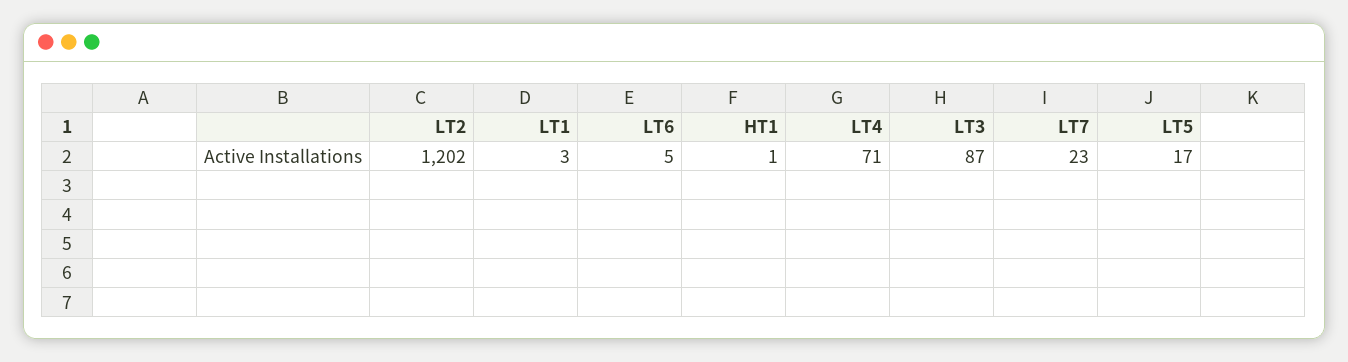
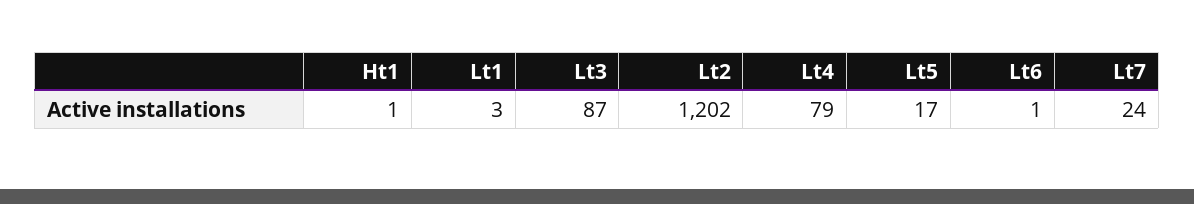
LT6: 5 -> 1
LT4: 71 -> 79
LT7: 23 -> 24

